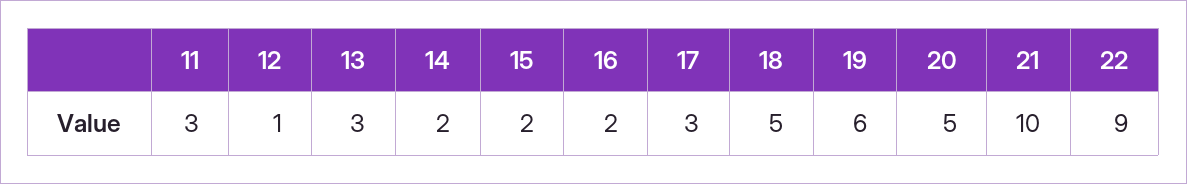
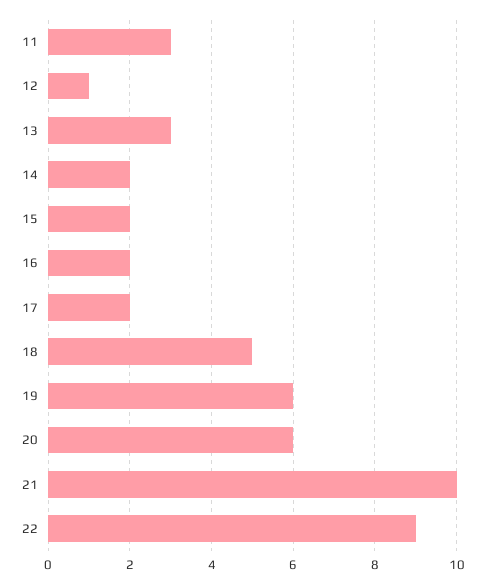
17: 3 -> 2
20: 5 -> 6

